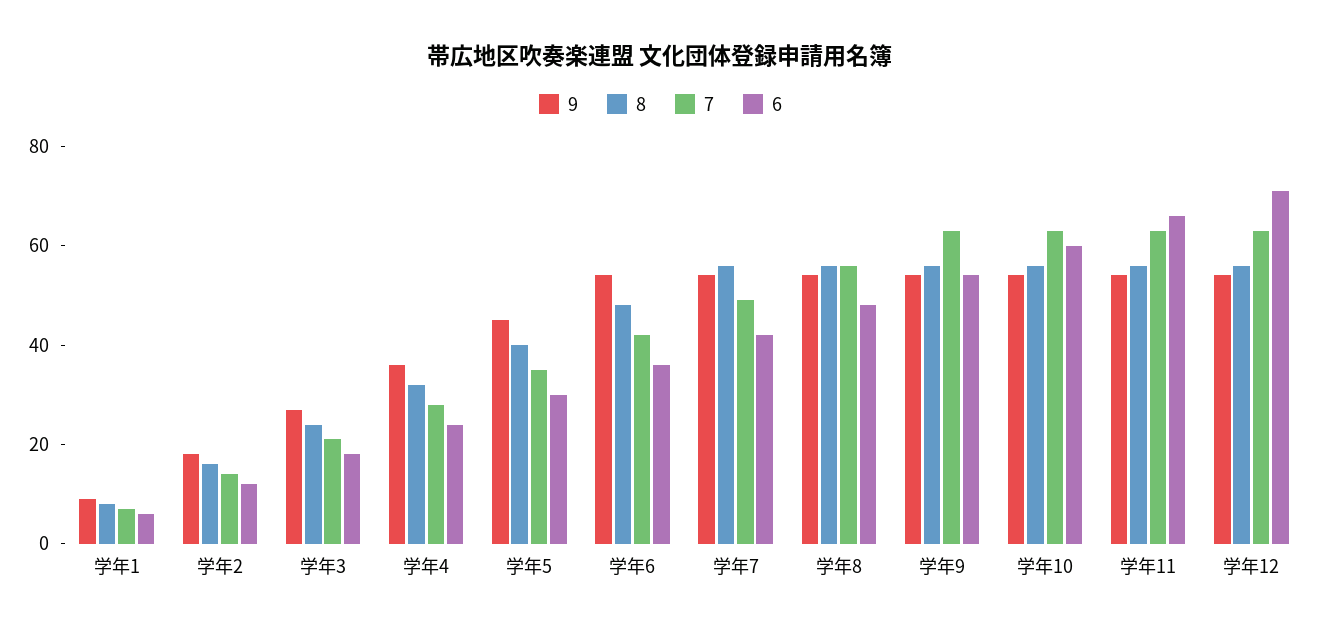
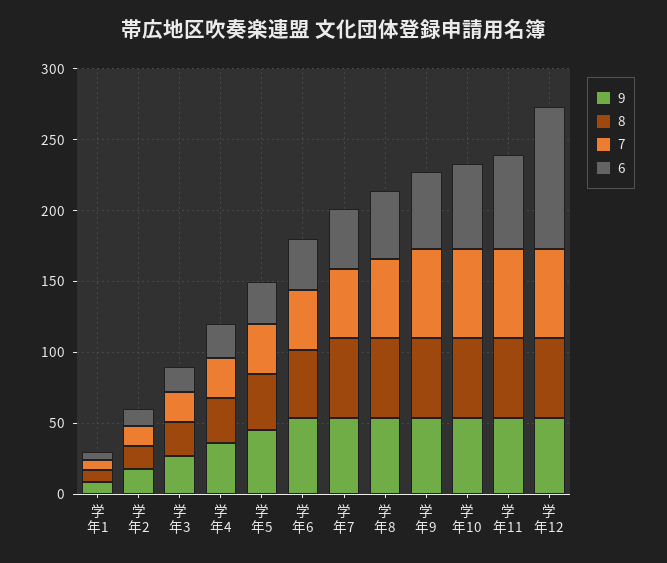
6, 学年12: 70 -> 100

